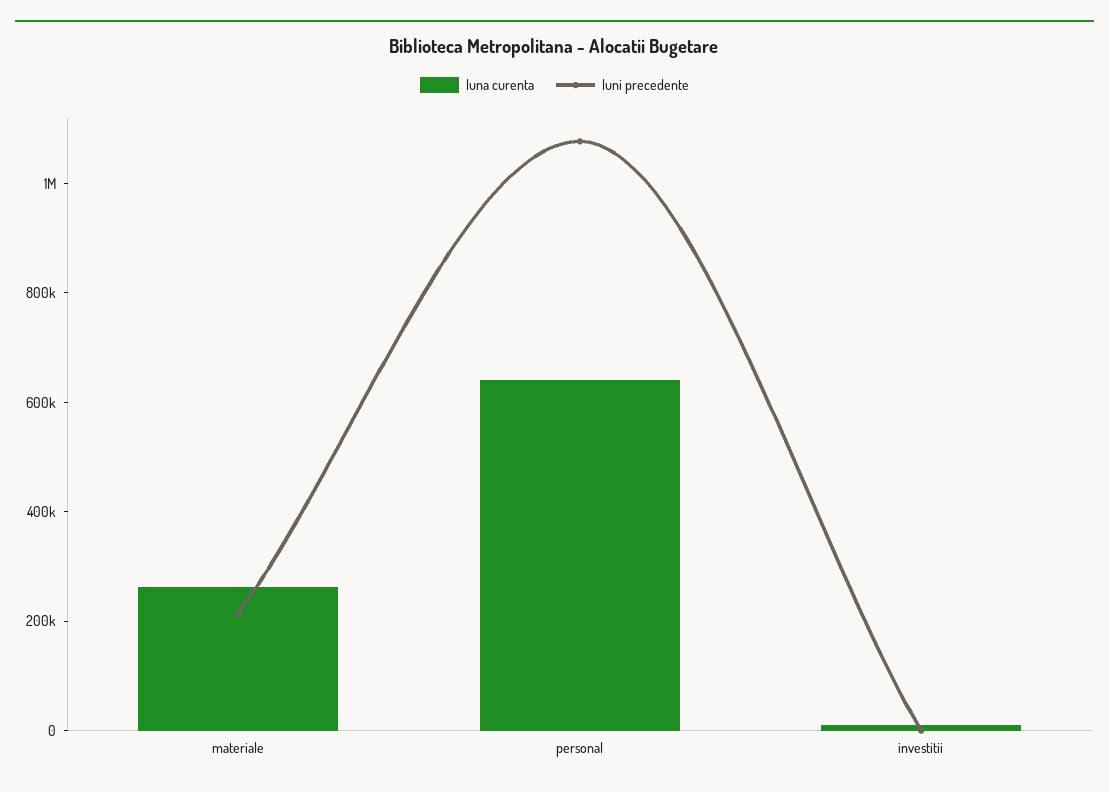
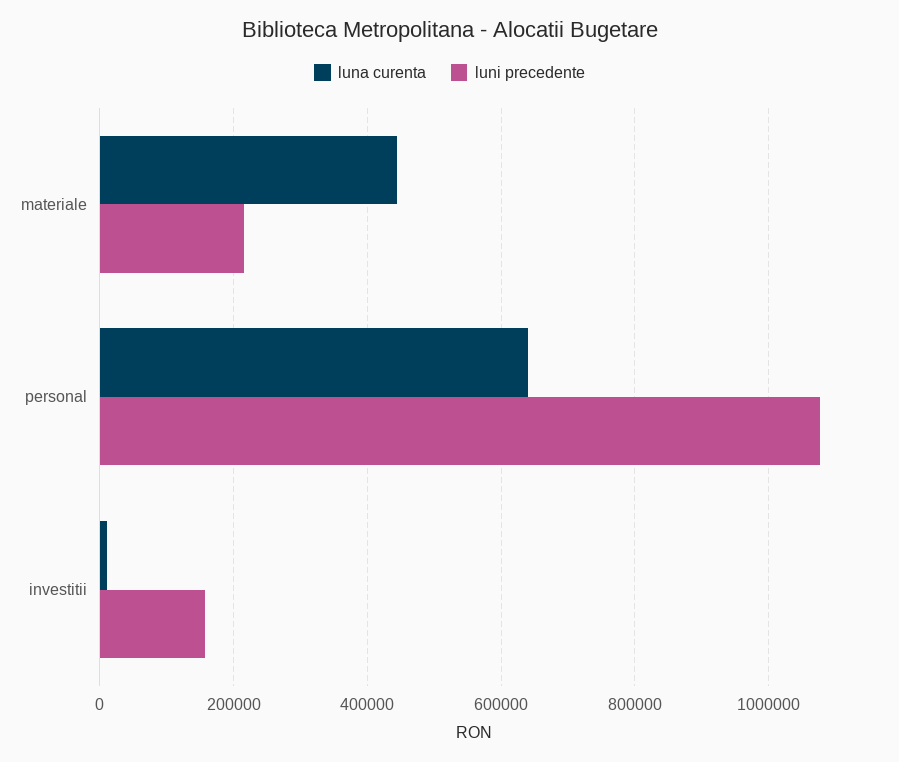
luna curenta, materiale: 250000 -> 440000
luni precedente, investitii: 0 -> 160000

